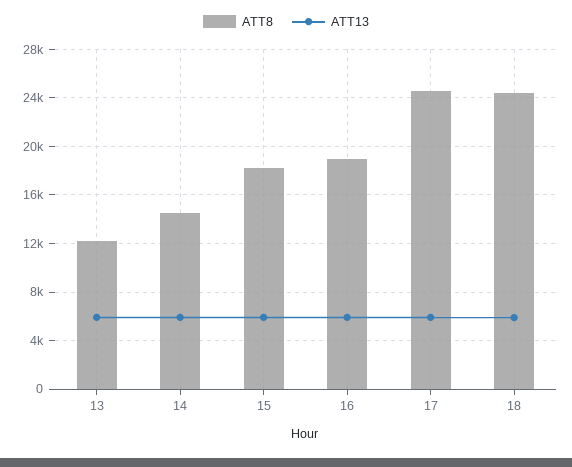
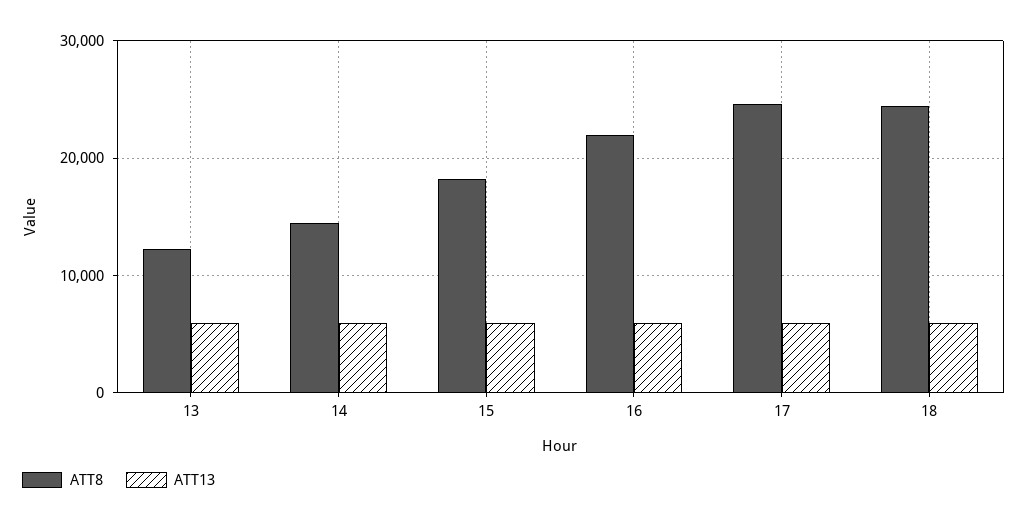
ATT8, 16: 19000 -> 22000

